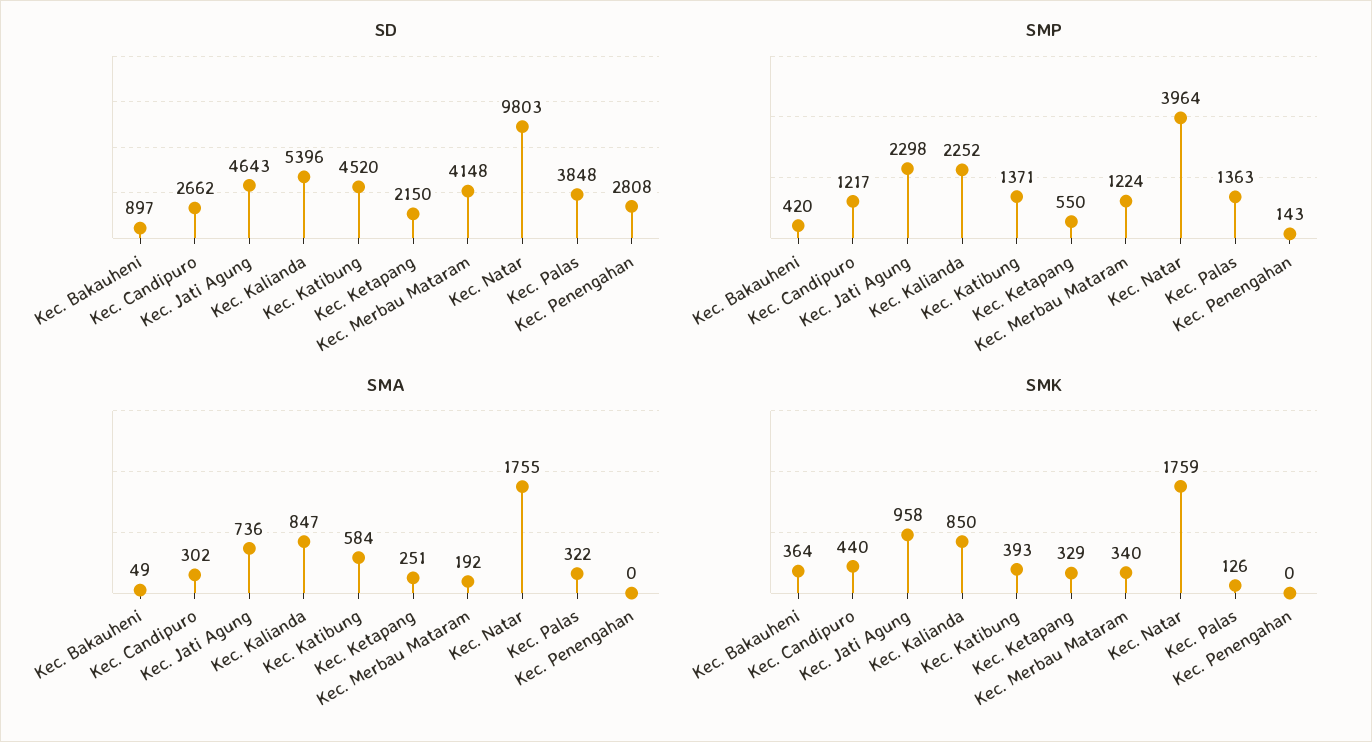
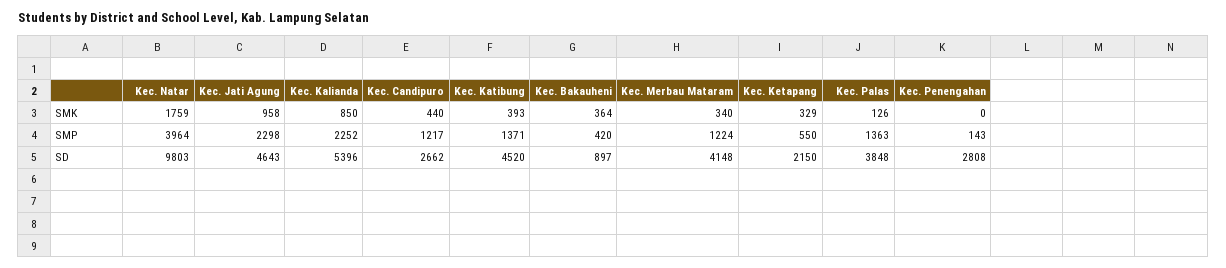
SMA, Kec. Bakauheni: 49 -> none
SMA, Kec. Candipuro: 302 -> none
SMA, Kec. Jati Agung: 736 -> none
SMA, Kec. Kalianda: 847 -> none
SMA, Kec. Katibung: 584 -> none
SMA, Kec. Ketapang: 251 -> none
SMA, Kec. Merbau Mataram: 192 -> none
SMA, Kec. Natar: 1755 -> none
SMA, Kec. Palas: 322 -> none
SMA, Kec. Penengahan: 0 -> none

